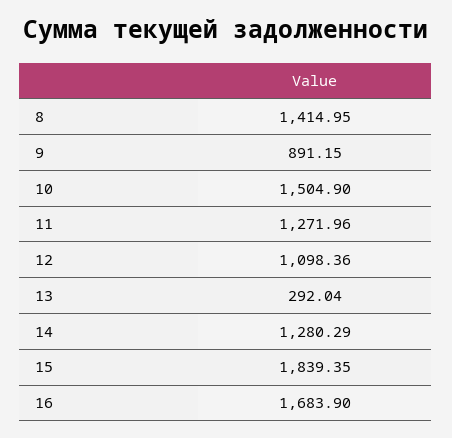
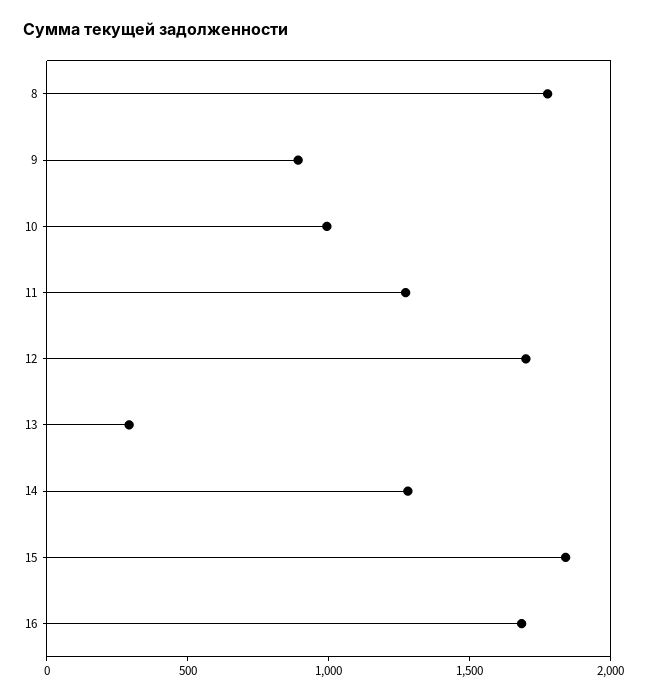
8: 1414.95 -> 1800
10: 1504.9 -> 1000
12: 1098.36 -> 1700

